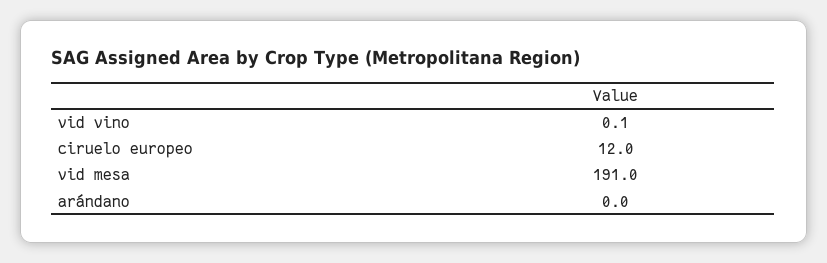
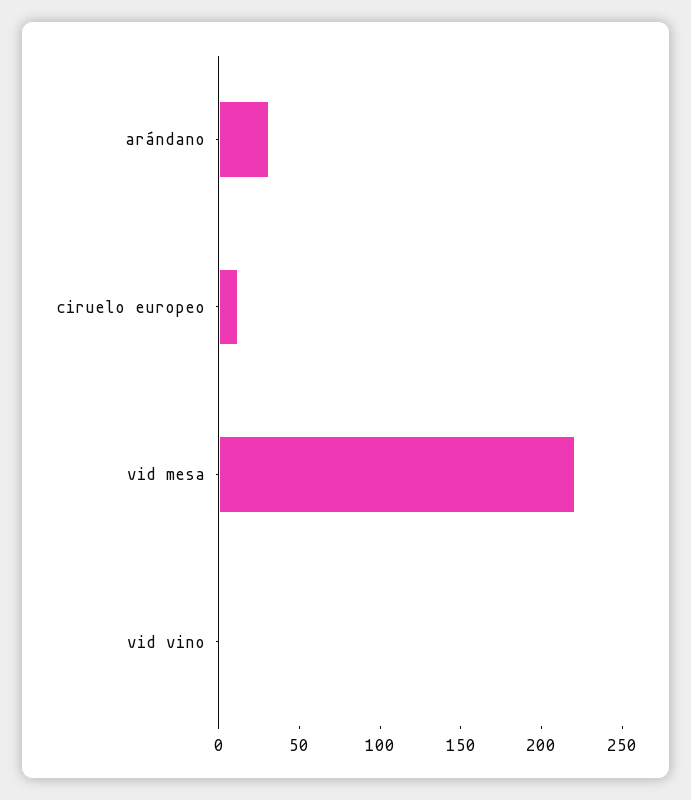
vid mesa: 191 -> 220
arándano: 0 -> 30

